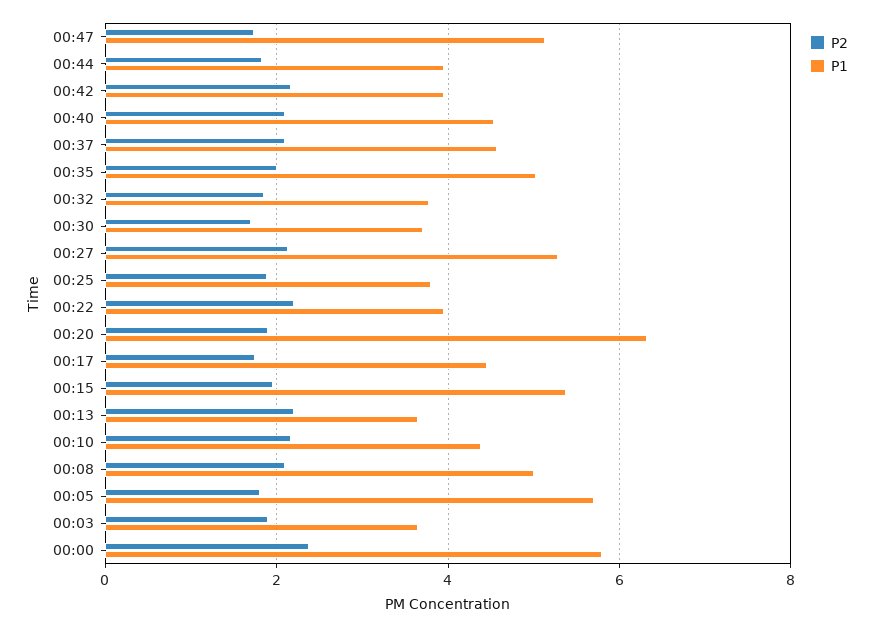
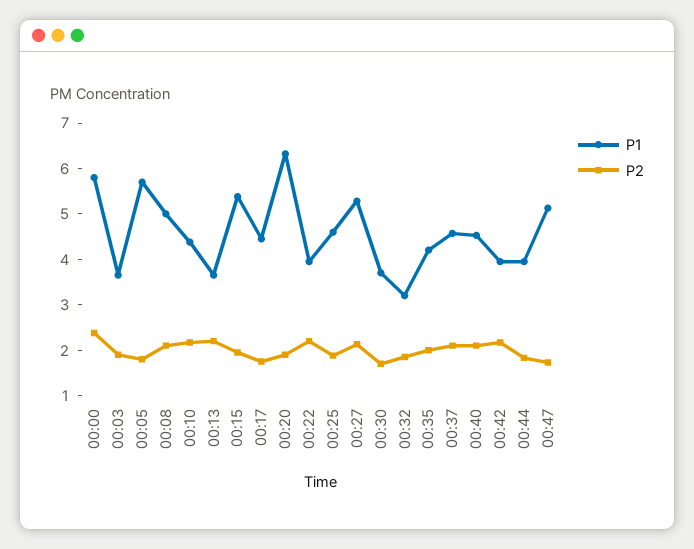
P1, 00:35: 5 -> 4.2
P1, 00:32: 3.8 -> 3.2
P1, 00:25: 3.8 -> 4.6

